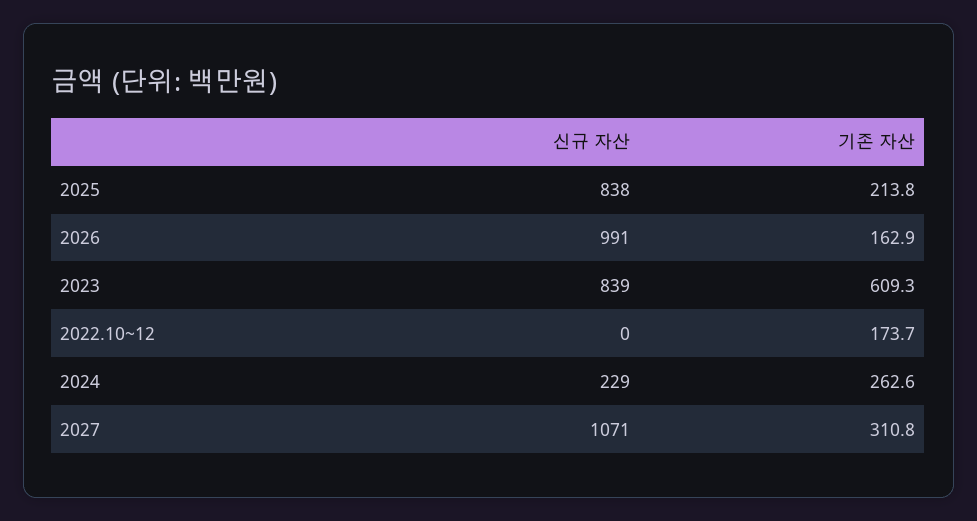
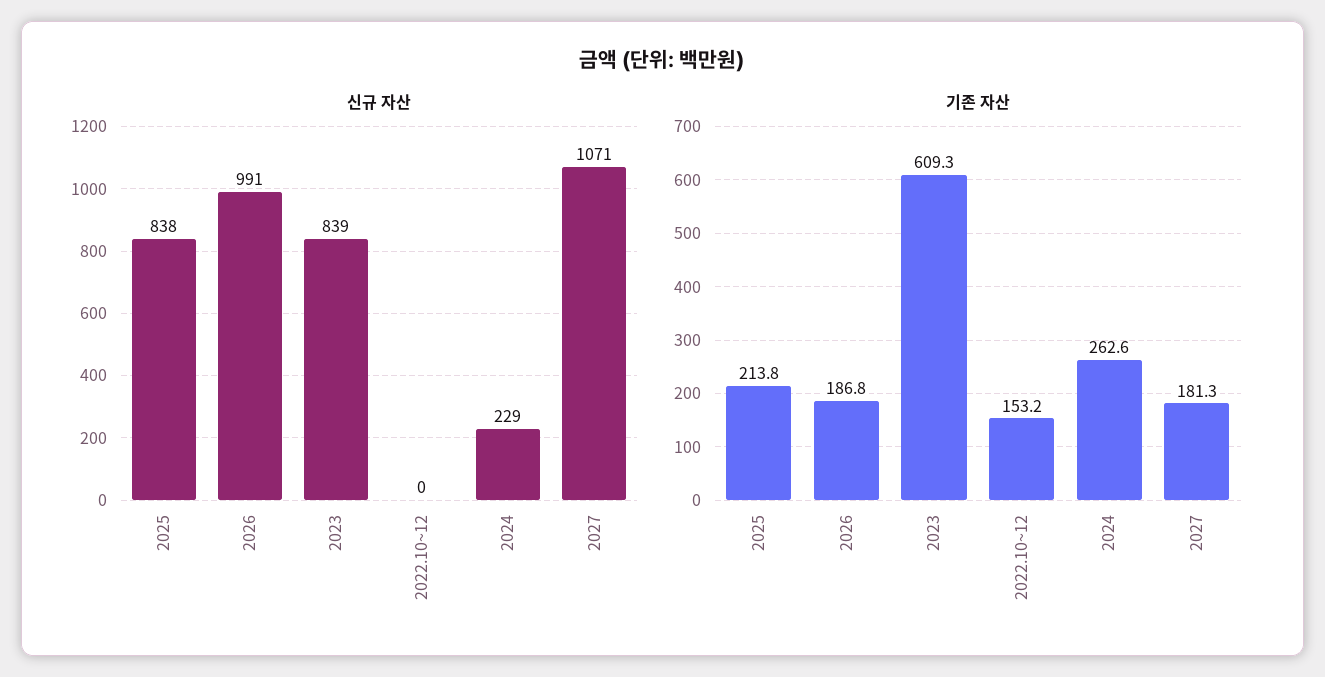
기존 자산, 2026: 162.9 -> 186.8
기존 자산, 2022.10~12: 173.7 -> 153.2
기존 자산, 2027: 310.8 -> 181.3

